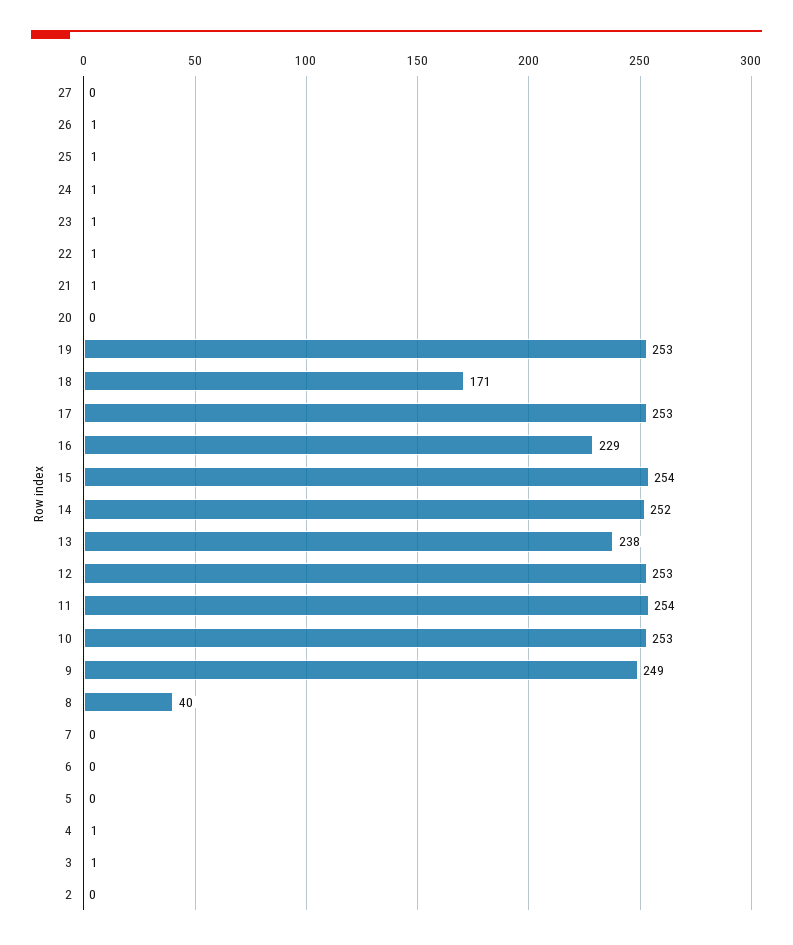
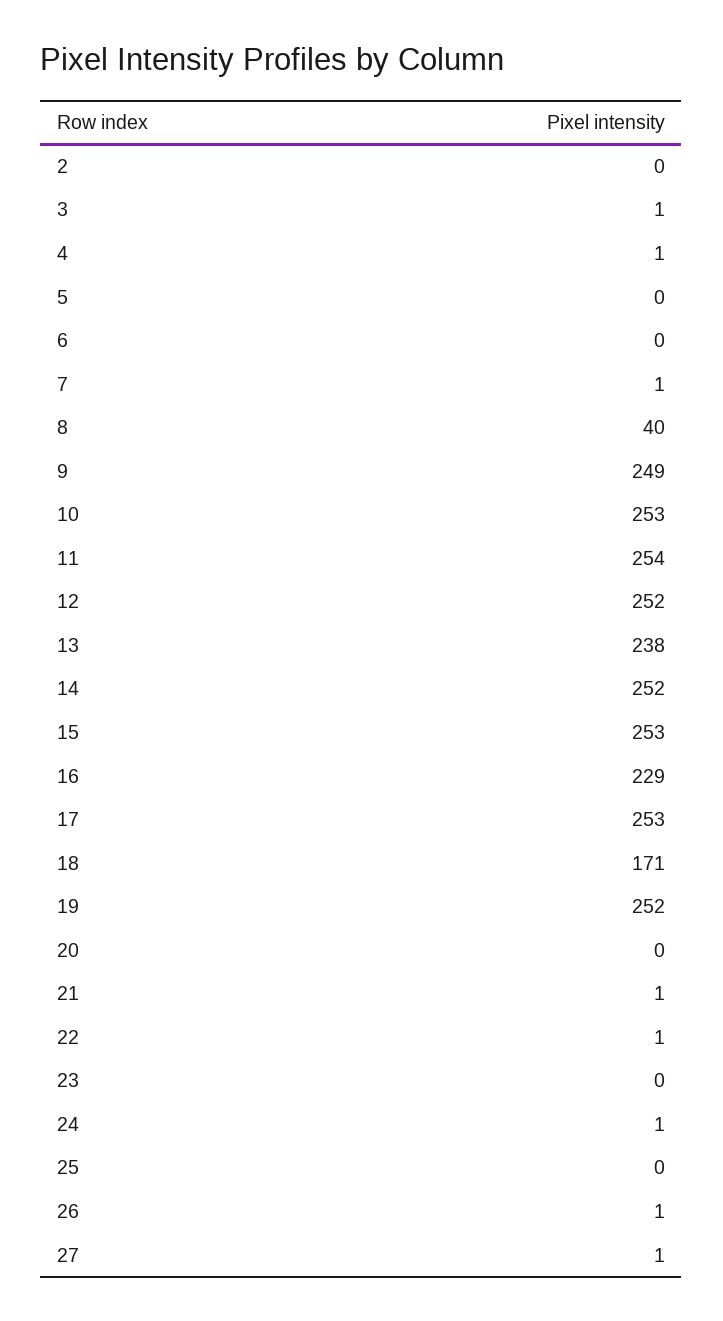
27: 0 -> 1
25: 1 -> 0
23: 1 -> 0
19: 253 -> 252
15: 254 -> 253
12: 253 -> 252
7: 0 -> 1

